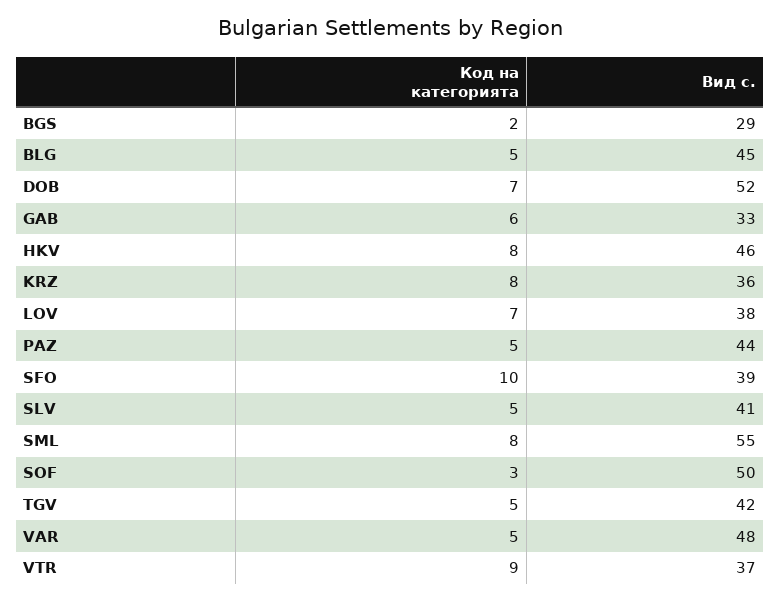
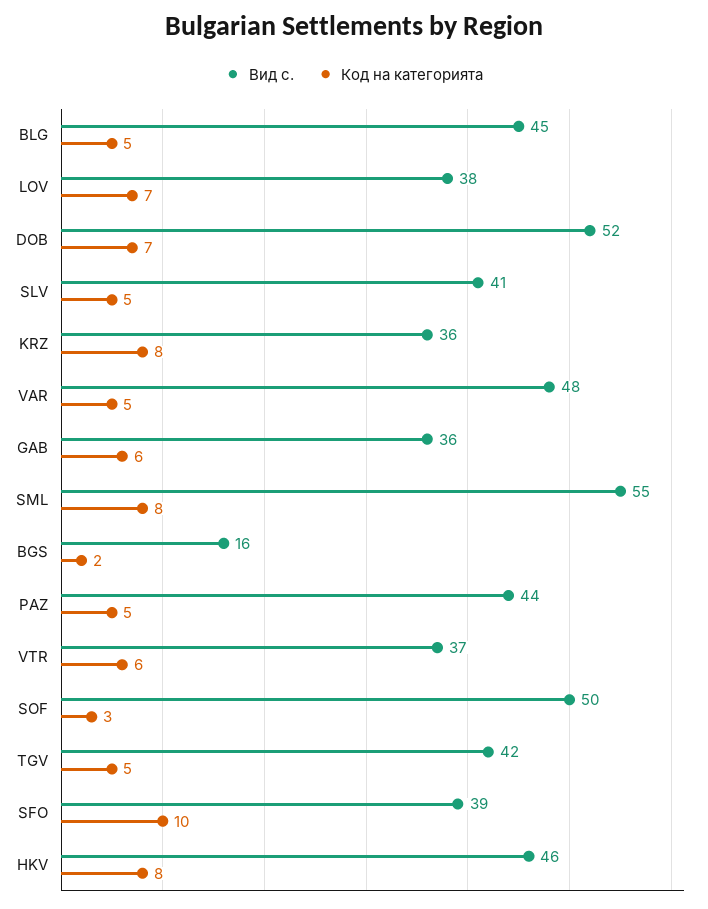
Вид с., BGS: 29 -> 16
Вид с., GAB: 33 -> 36
Код на категорията, VTR: 9 -> 6

